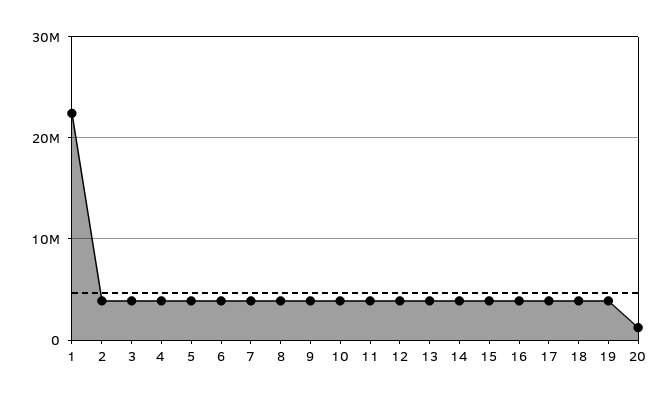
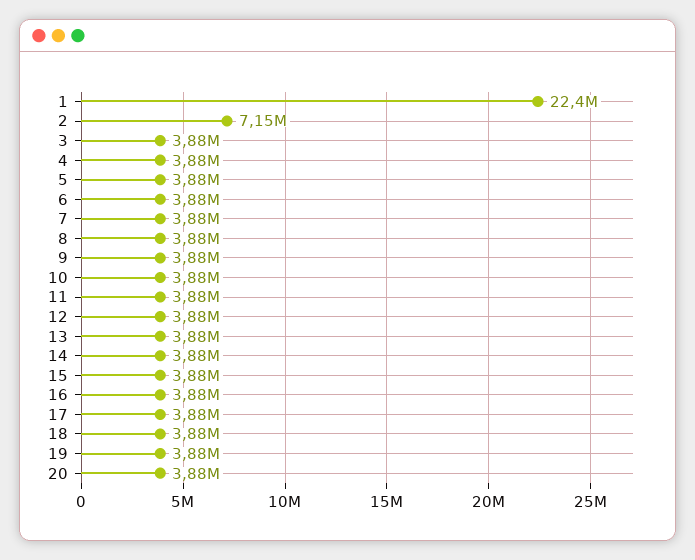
2: 4000000 -> 7150000
20: 1000000 -> 3880000

